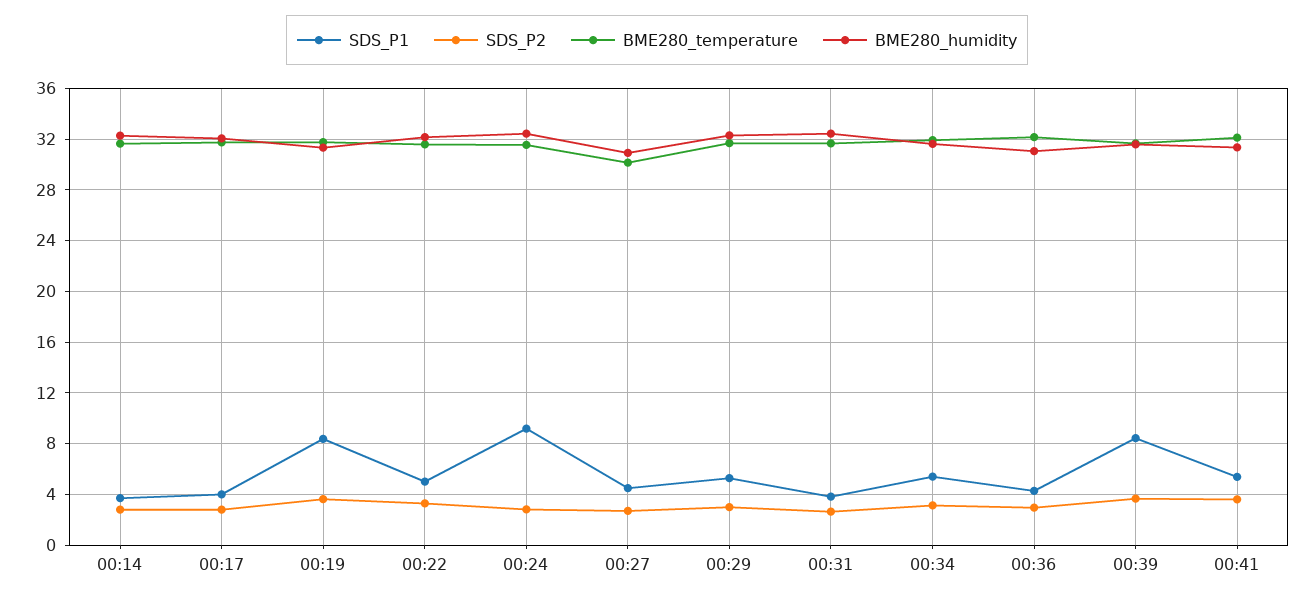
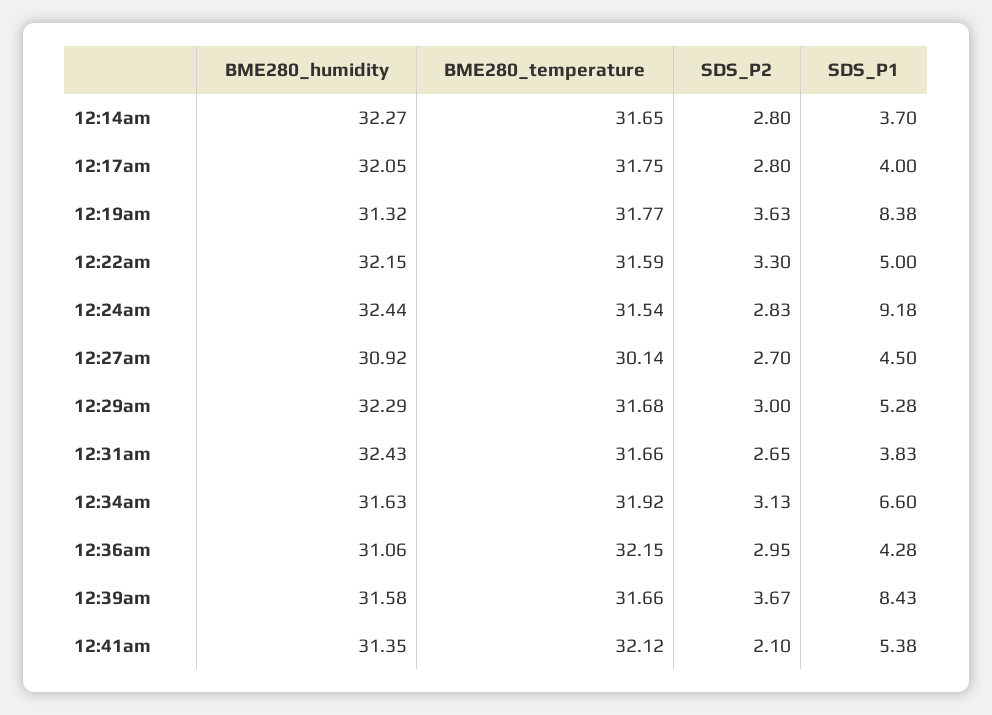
SDS_P1, 00:34: 5.5 -> 6.6
SDS_P2, 00:41: 3.5 -> 2.1

